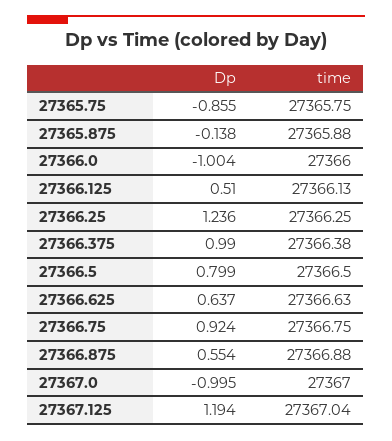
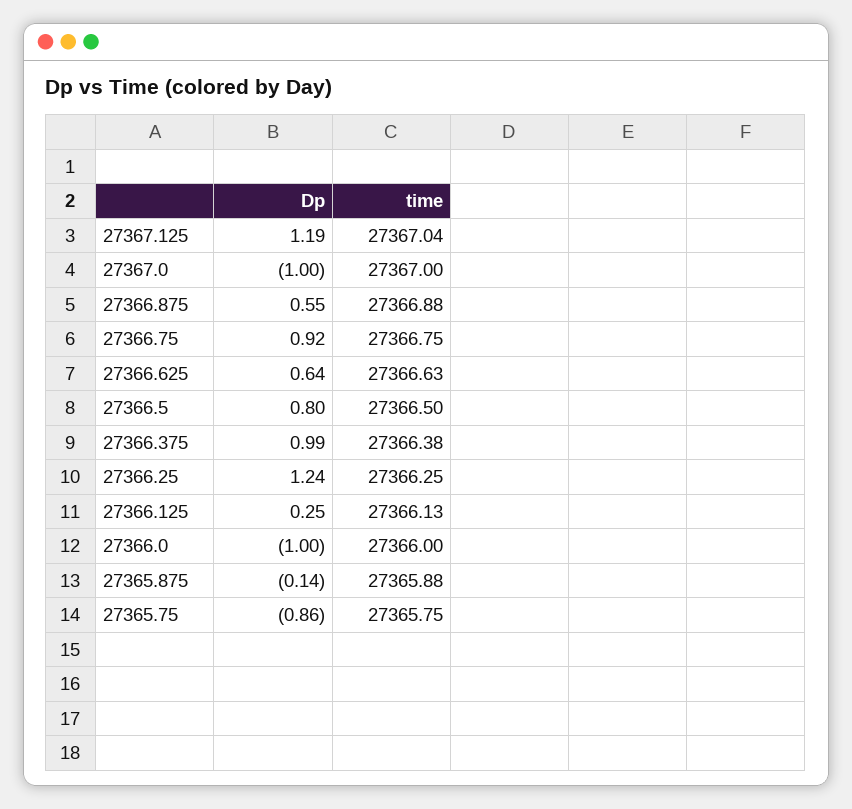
Dp, 27366.125: 0.51 -> 0.25

